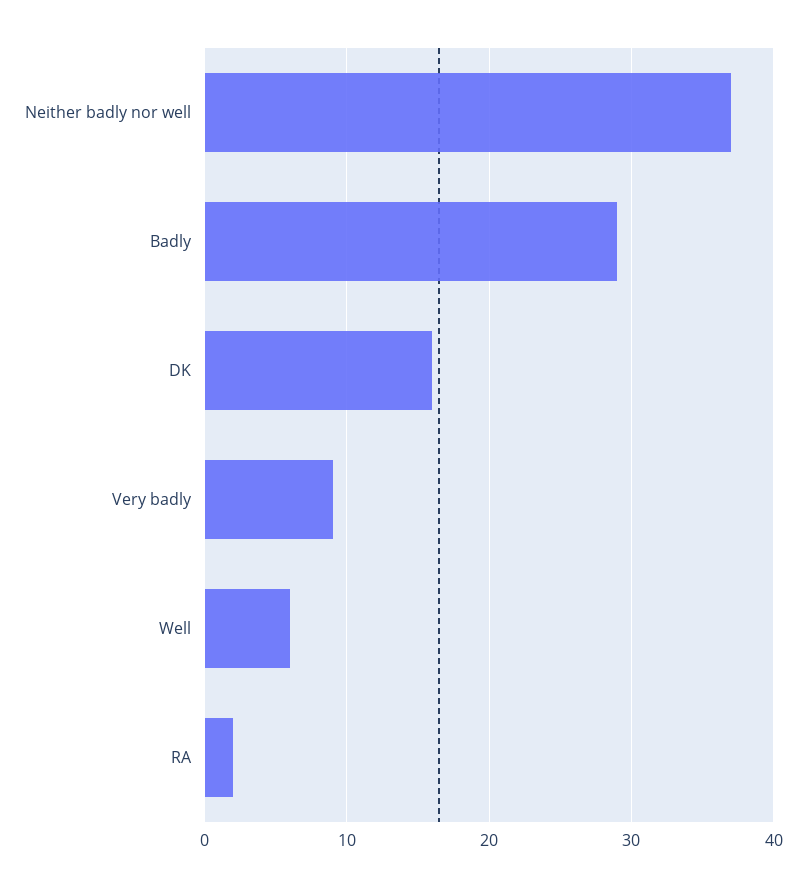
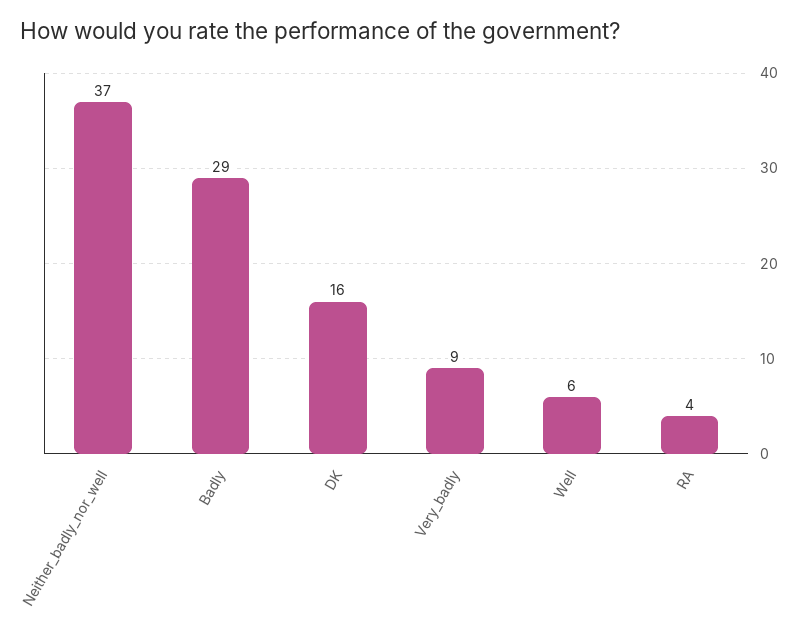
RA: 2 -> 4

